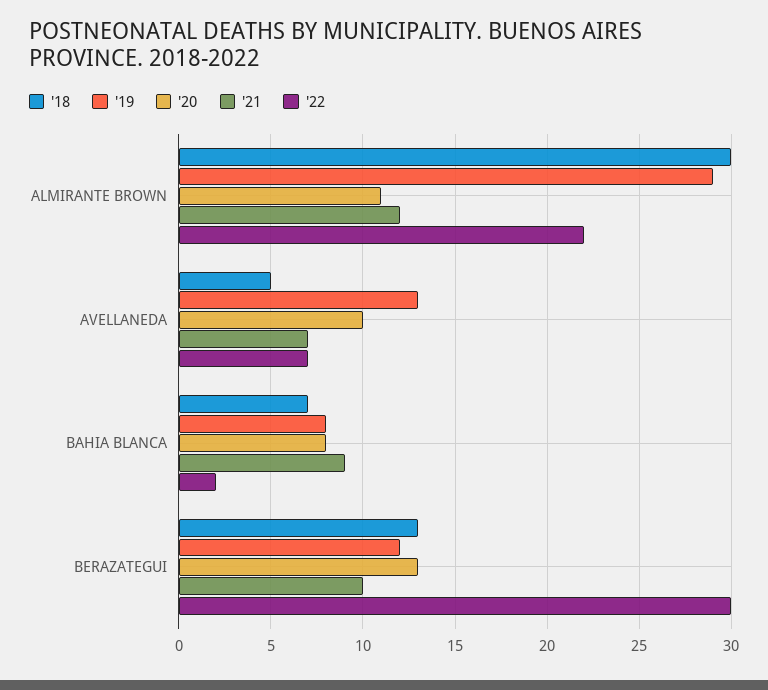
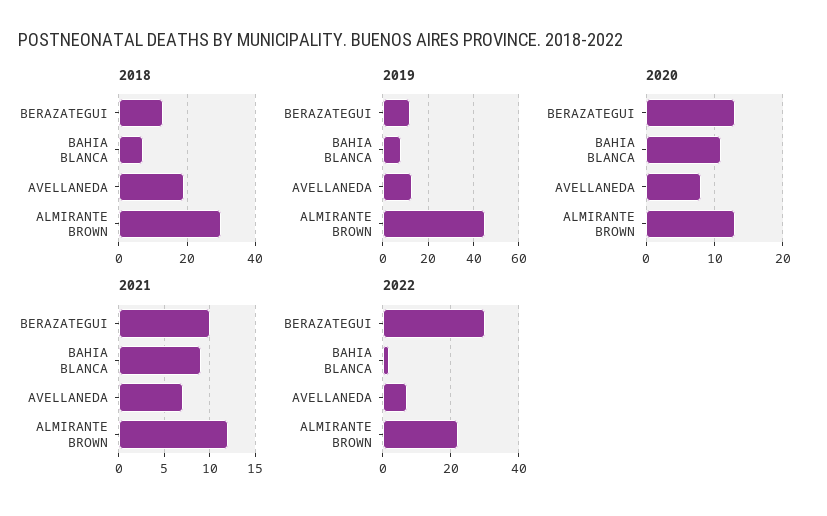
'19, ALMIRANTE BROWN: 29 -> 45
'20, ALMIRANTE BROWN: 11 -> 13
'18, AVELLANEDA: 5 -> 20
'20, AVELLANEDA: 10 -> 8
'20, BAHIA BLANCA: 8 -> 11

